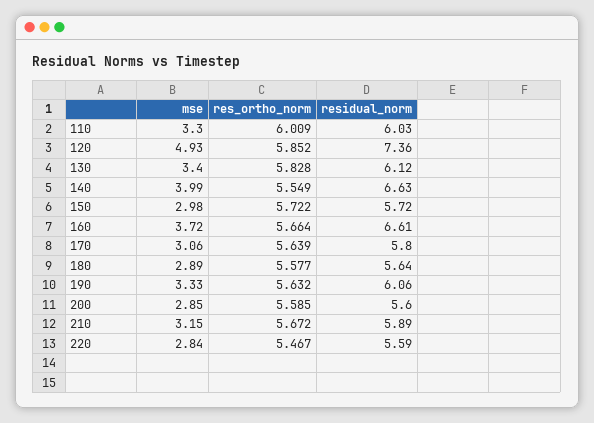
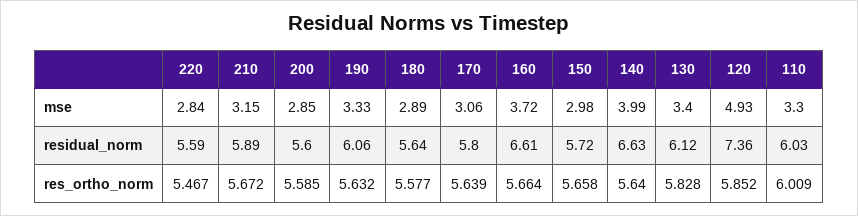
res_ortho_norm, 140: 5.549 -> 5.64
res_ortho_norm, 150: 5.722 -> 5.658

